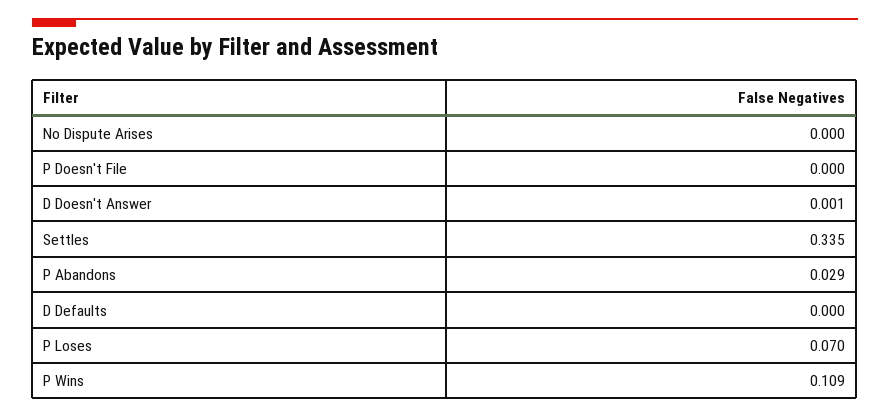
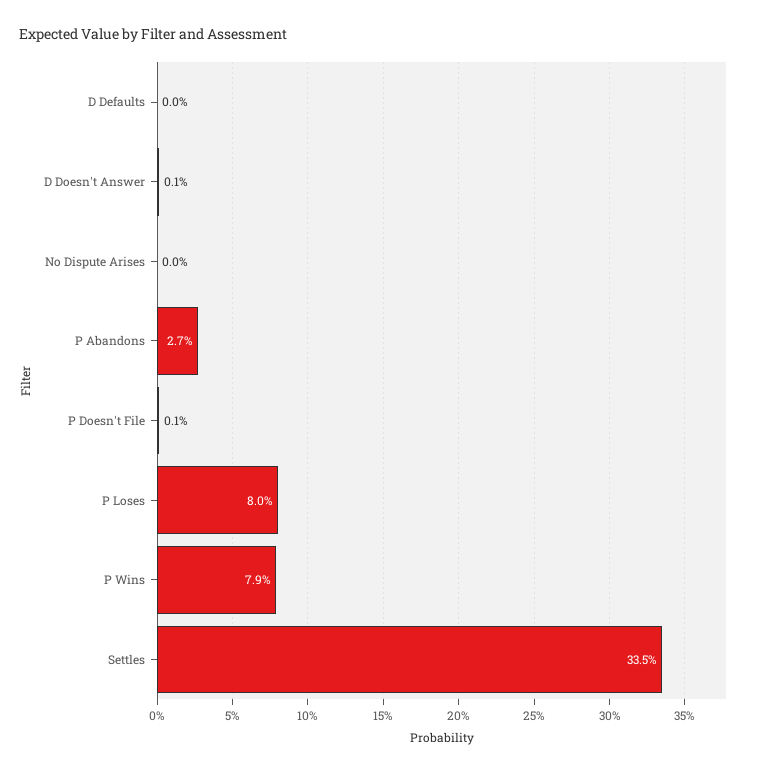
P Doesn't File: 0 -> 0.001
P Abandons: 0.029 -> 0.027
P Loses: 0.07 -> 0.08
P Wins: 0.109 -> 0.079

